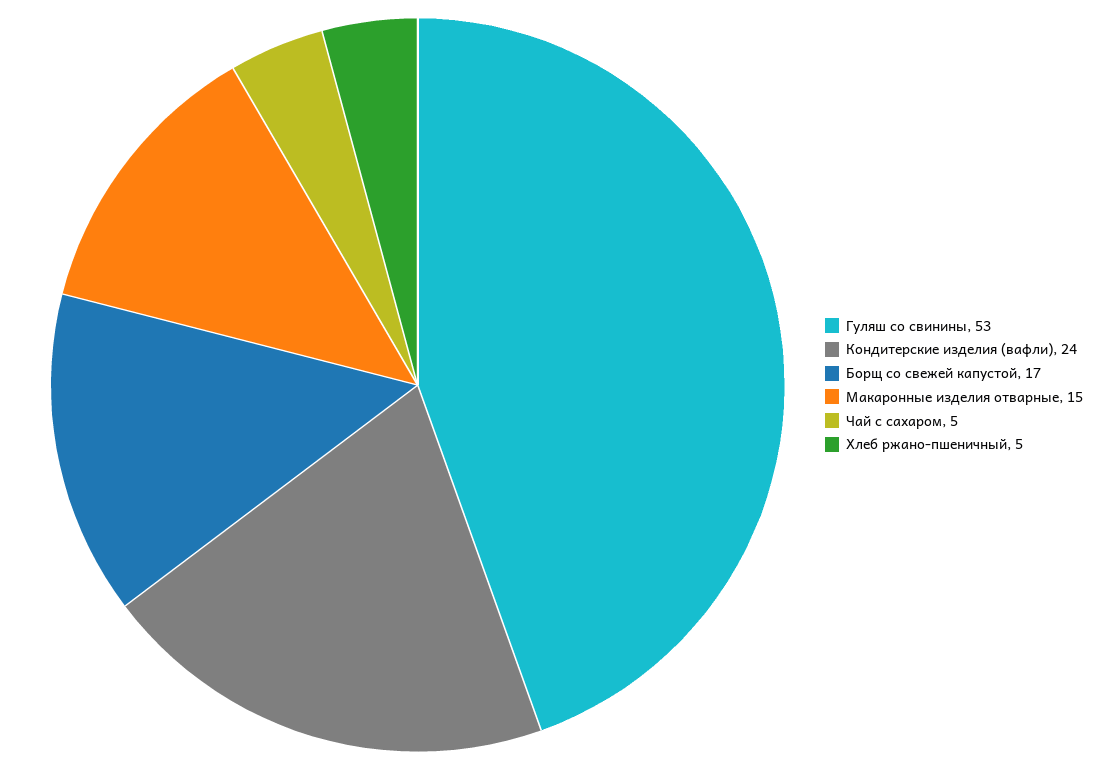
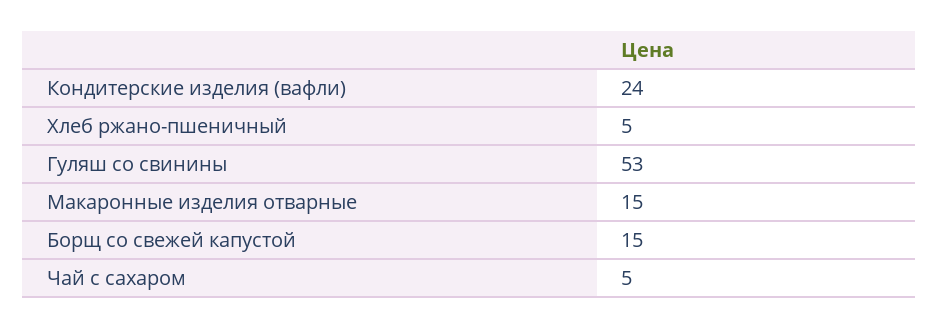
Борщ со свежей капустой: 17 -> 15

